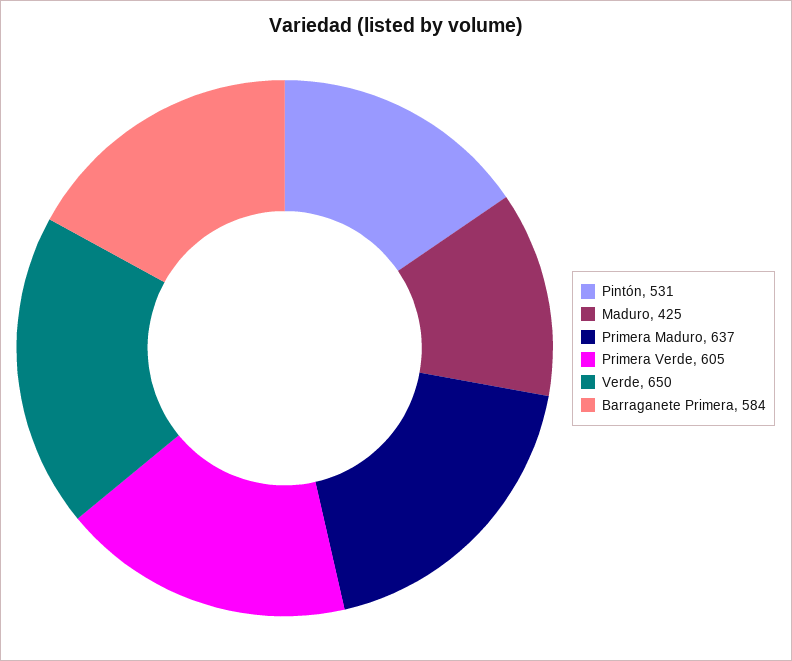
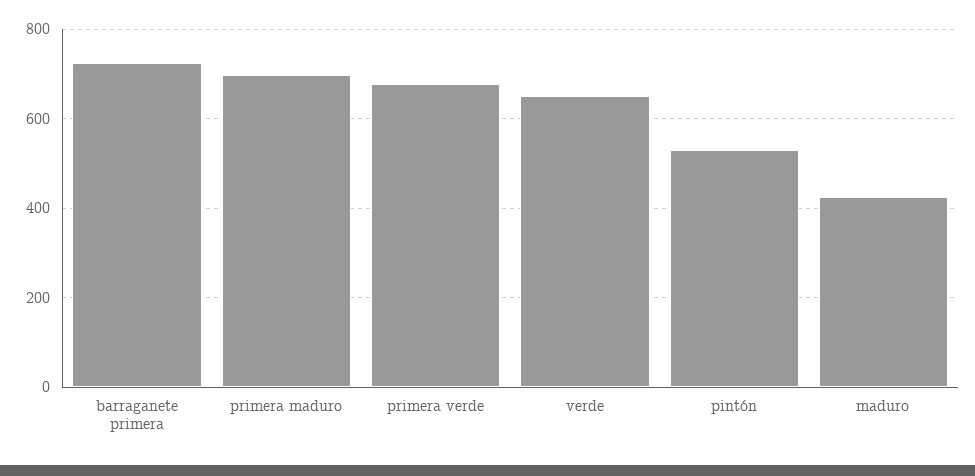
Primera Maduro: 637 -> 700
Primera Verde: 605 -> 680
Barraganete Primera: 584 -> 720

